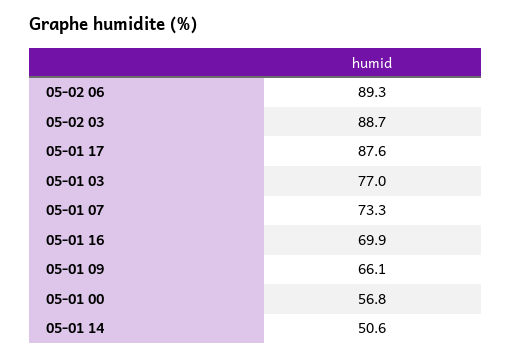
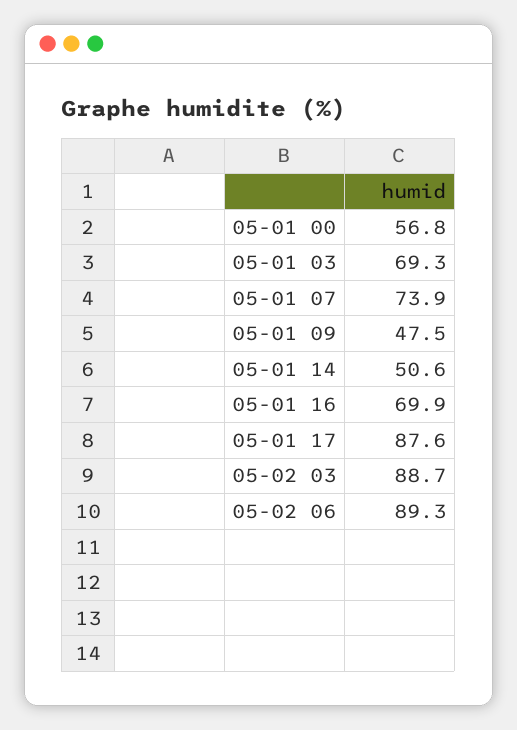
05-01 03: 77 -> 69.3
05-01 07: 73.3 -> 73.9
05-01 09: 66.1 -> 47.5

